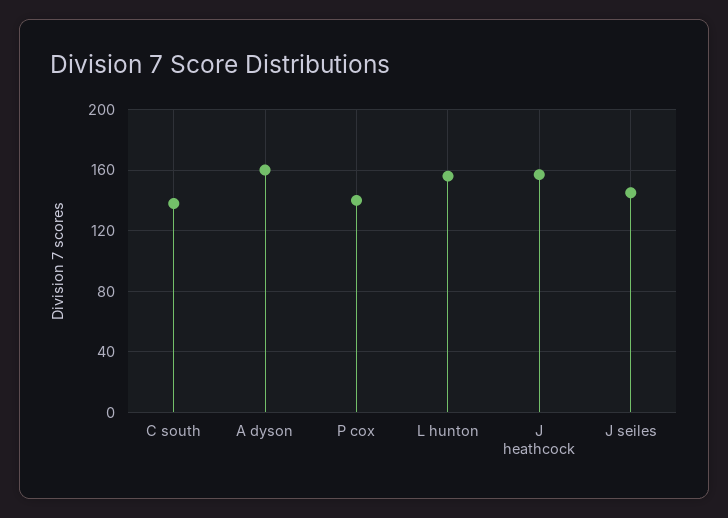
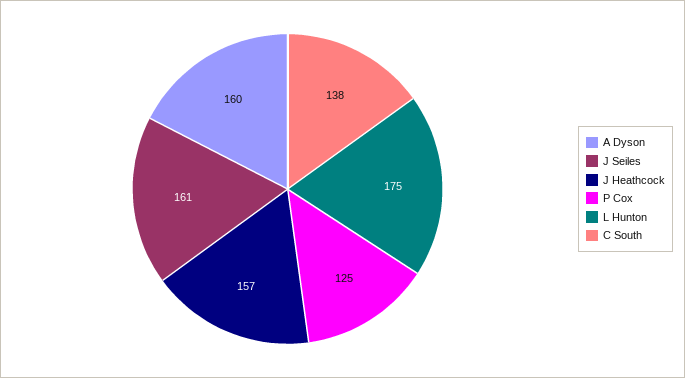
P cox: 140 -> 125
L hunton: 155 -> 175
J seiles: 145 -> 161

